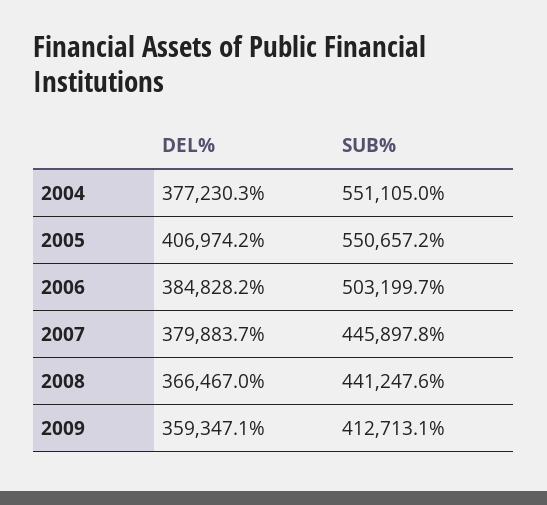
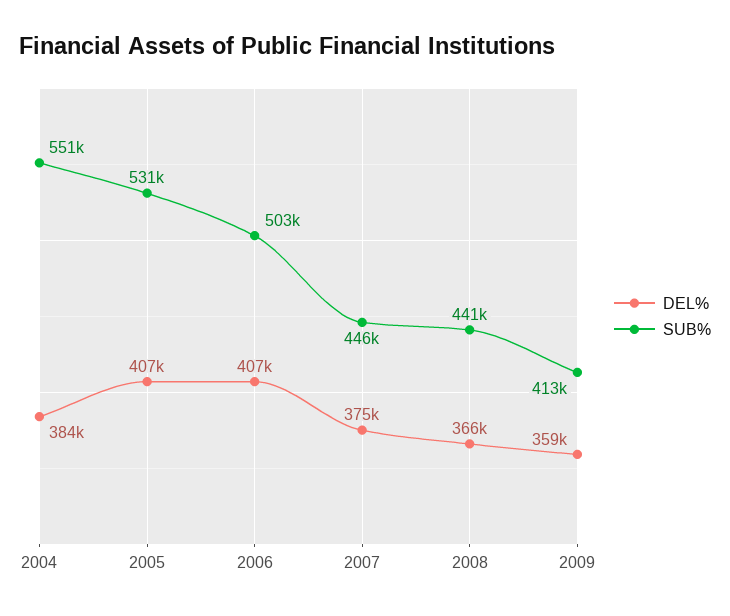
DEL%, 2004: 377230.3 -> 384000
SUB%, 2005: 550657.2 -> 531000
DEL%, 2006: 384828.2 -> 407000
DEL%, 2007: 379883.7 -> 375000

